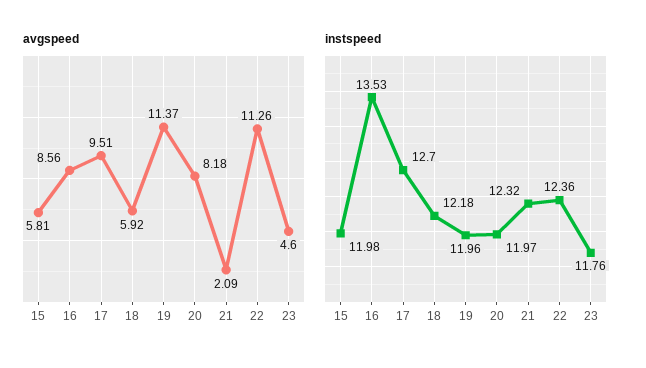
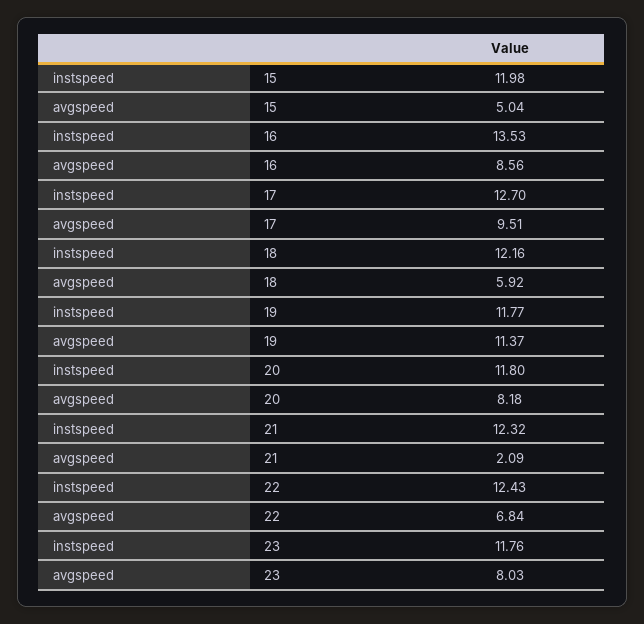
avgspeed, 15: 5.81 -> 5.04
avgspeed, 22: 11.26 -> 6.84
avgspeed, 23: 4.6 -> 8.03
instspeed, 18: 12.18 -> 12.16
instspeed, 19: 11.96 -> 11.77
instspeed, 20: 11.97 -> 11.8
instspeed, 22: 12.36 -> 12.43

